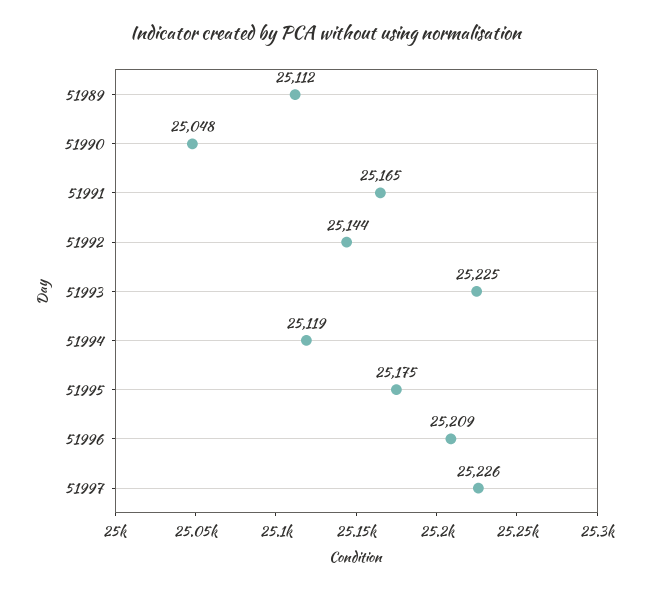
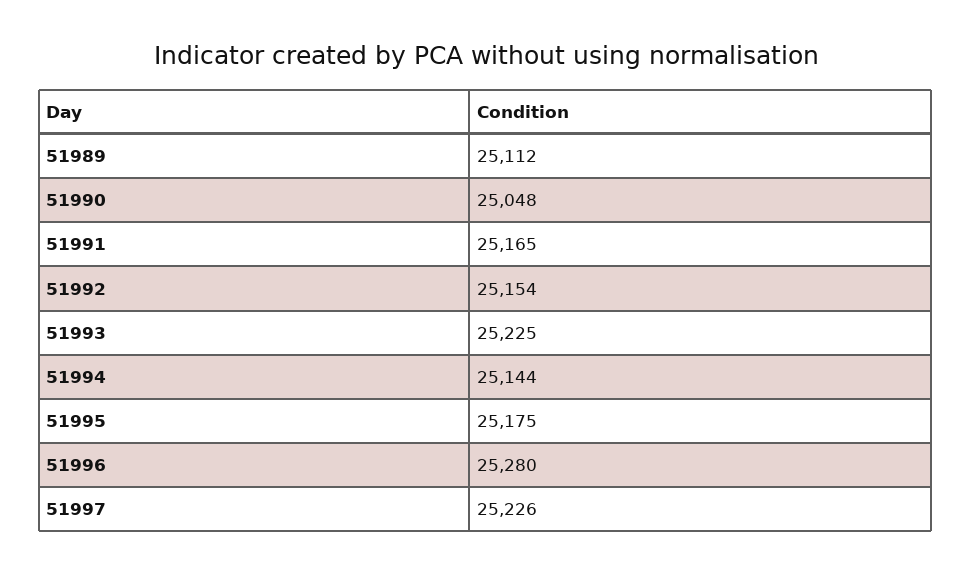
51992: 25144 -> 25154
51994: 25119 -> 25144
51996: 25209 -> 25280

